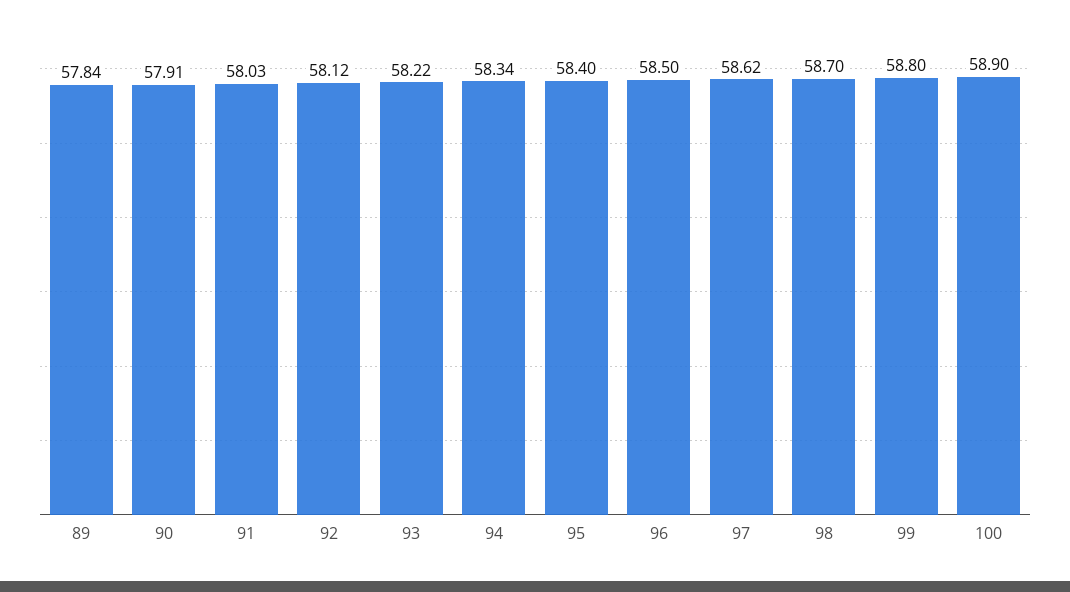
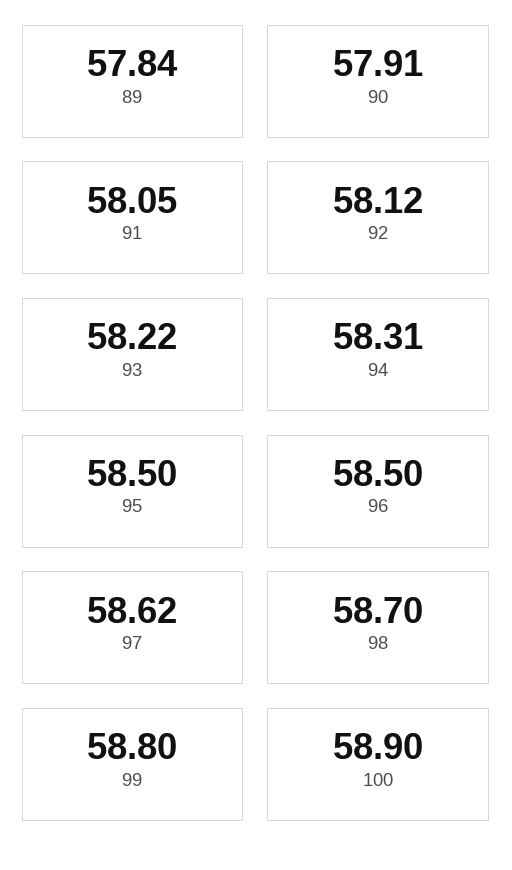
91: 58.03 -> 58.05
94: 58.34 -> 58.31
95: 58.4 -> 58.5

